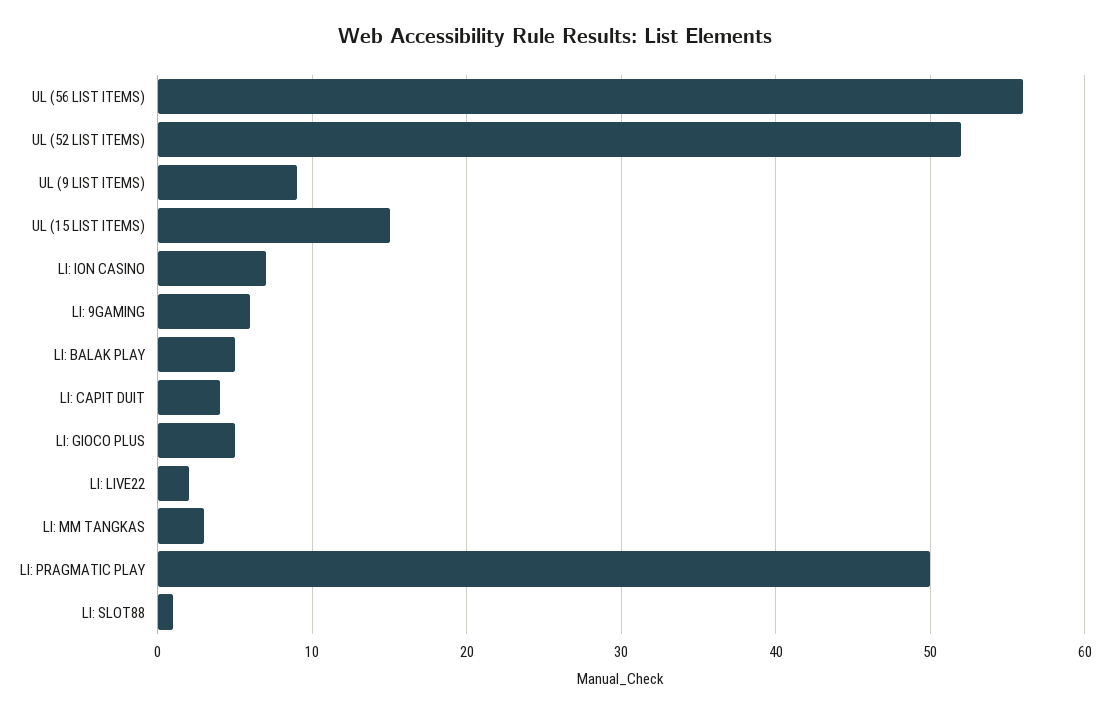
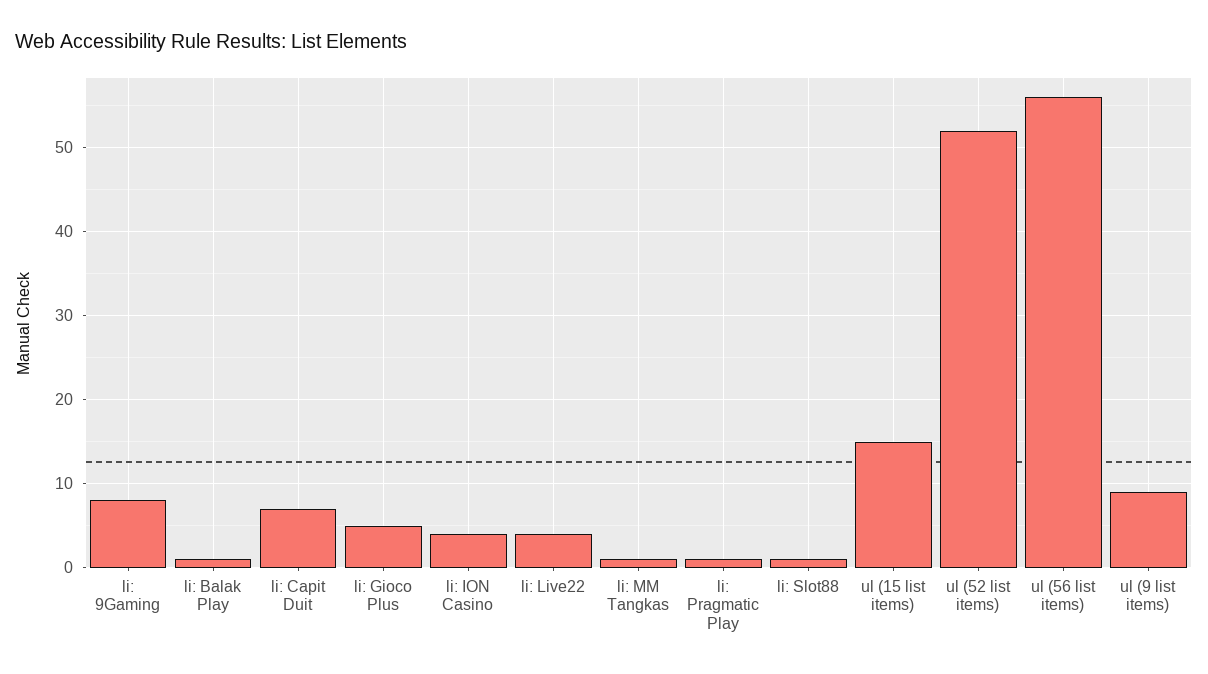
LI: ION CASINO: 7 -> 4
LI: 9GAMING: 6 -> 8
LI: BALAK PLAY: 5 -> 1
LI: CAPIT DUIT: 4 -> 7
LI: LIVE22: 2 -> 4
LI: MM TANGKAS: 3 -> 1
LI: PRAGMATIC PLAY: 50 -> 1

